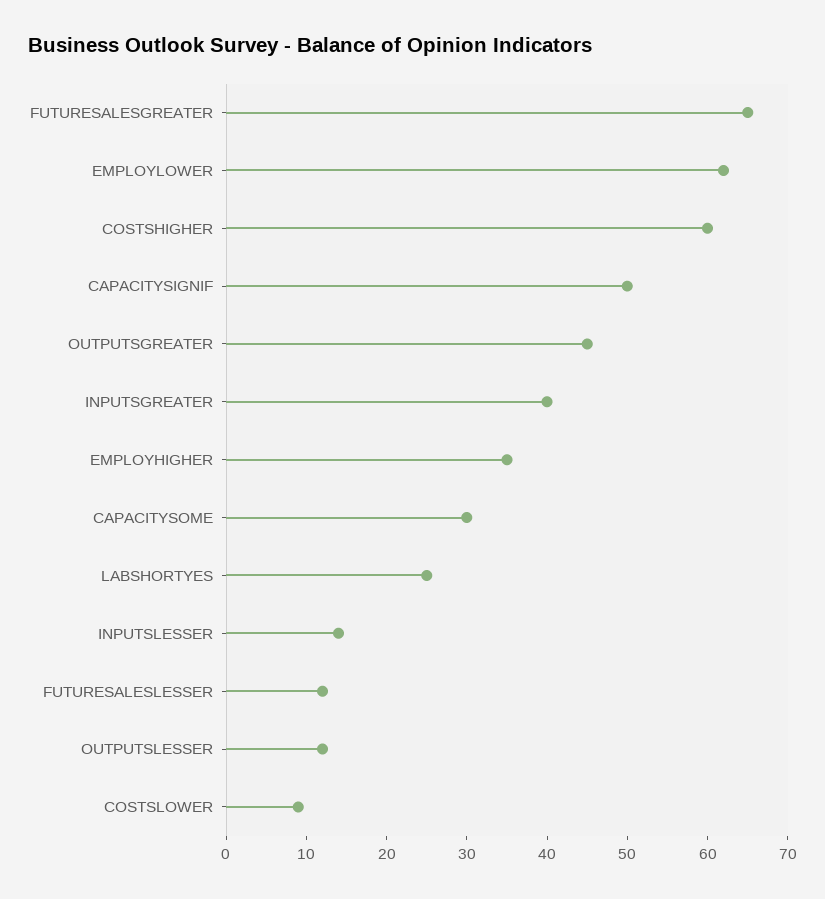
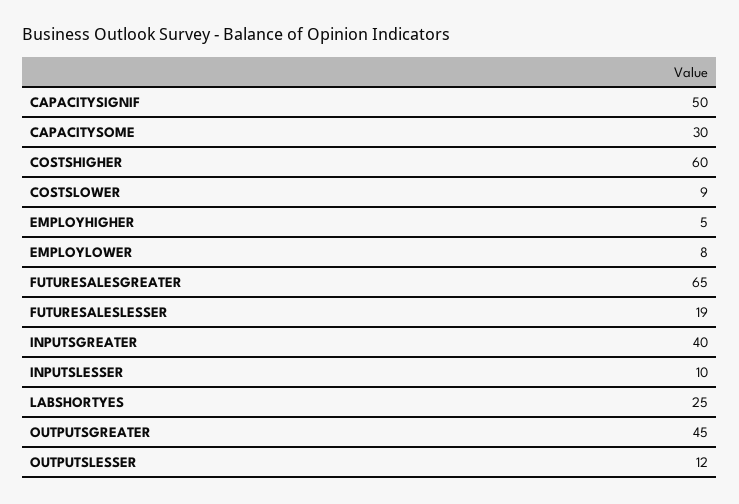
EMPLOYLOWER: 62 -> 8
EMPLOYHIGHER: 35 -> 5
INPUTSLESSER: 14 -> 10
FUTURESALESLESSER: 12 -> 19

